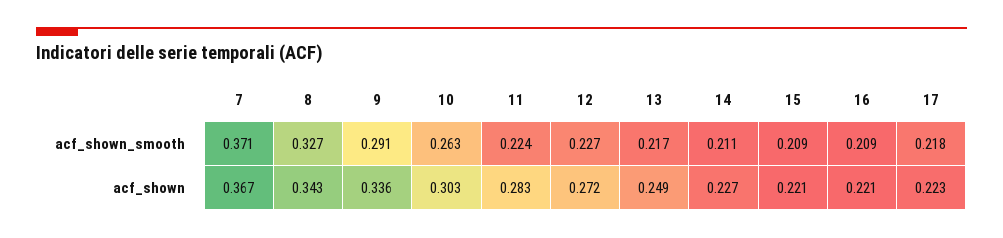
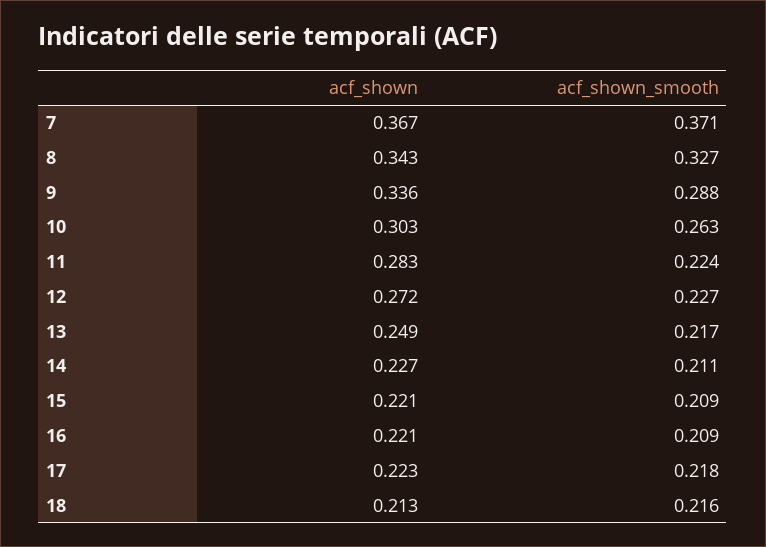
9, acf_shown_smooth: 0.291 -> 0.288
18, acf_shown: none -> 0.213
18, acf_shown_smooth: none -> 0.216

